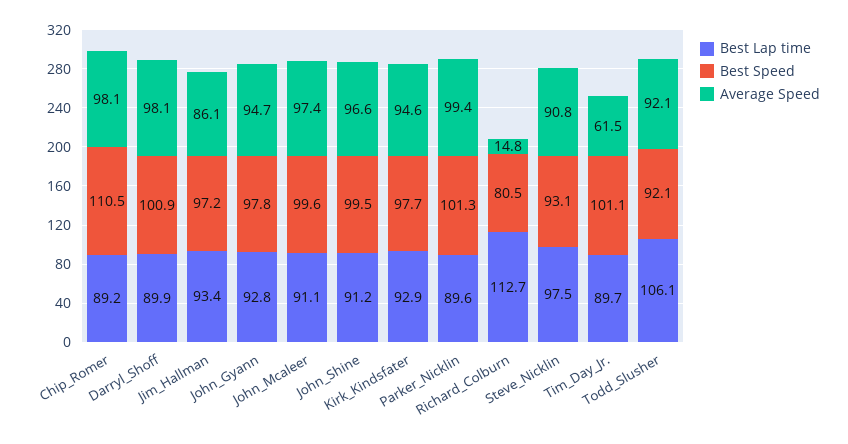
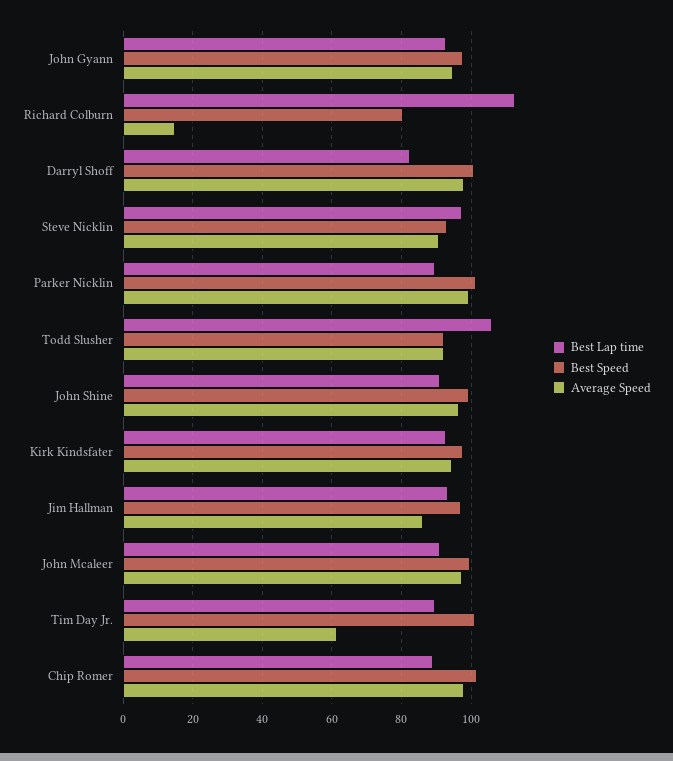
Best Speed, Chip_Romer: 110.5 -> 102
Best Lap time, Darryl_Shoff: 89.9 -> 82

